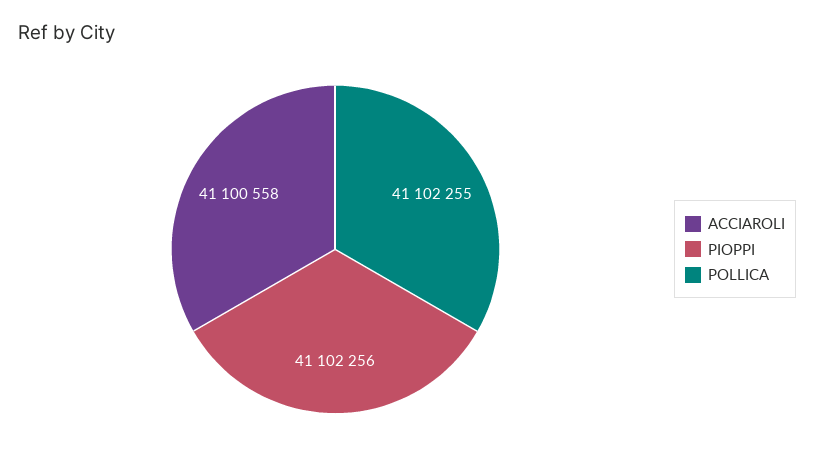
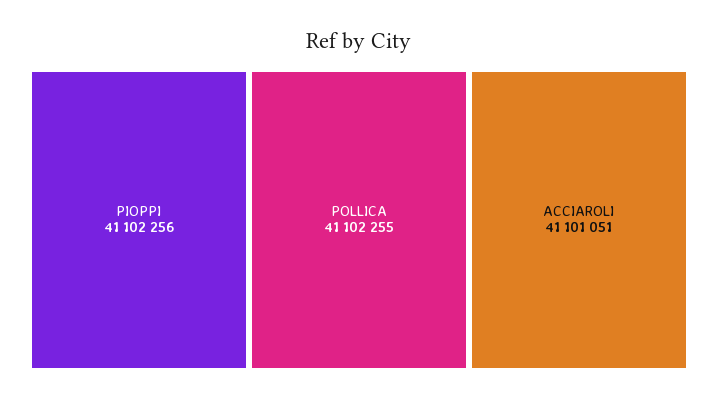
ACCIAROLI: 41100558 -> 41101051

